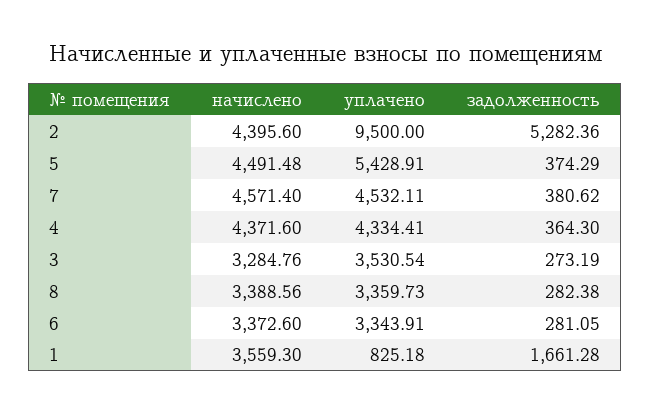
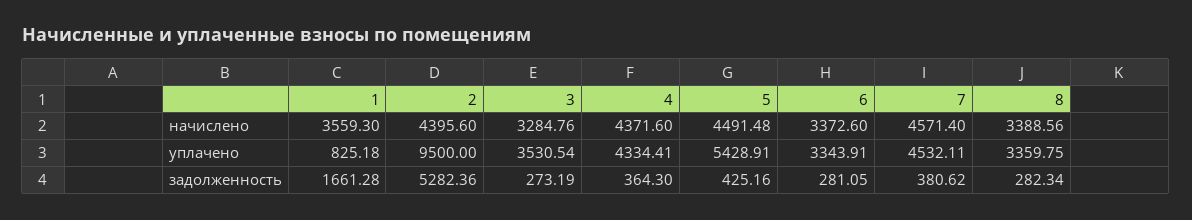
задолженность, 5: 374.29 -> 425.16
уплачено, 8: 3359.73 -> 3359.75
задолженность, 8: 282.38 -> 282.34

